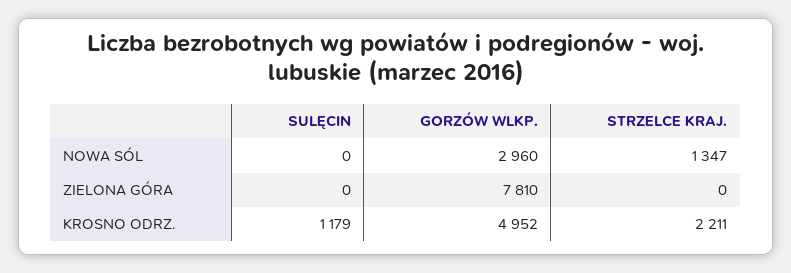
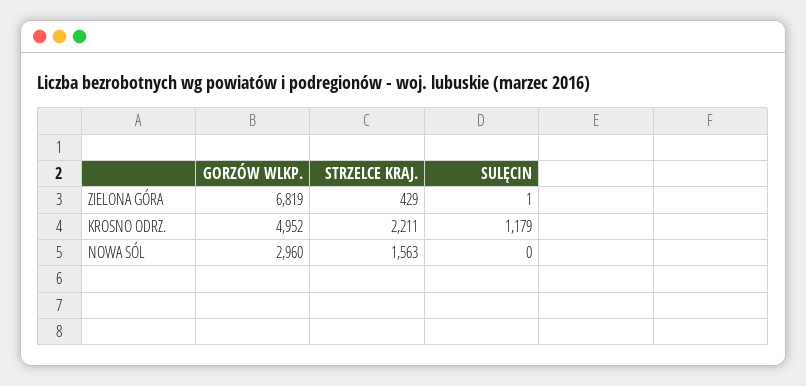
STRZELCE KRAJ., NOWA SÓL: 1347 -> 1563
SULĘCIN, ZIELONA GÓRA: 0 -> 1
GORZÓW WLKP., ZIELONA GÓRA: 7810 -> 6819
STRZELCE KRAJ., ZIELONA GÓRA: 0 -> 429

